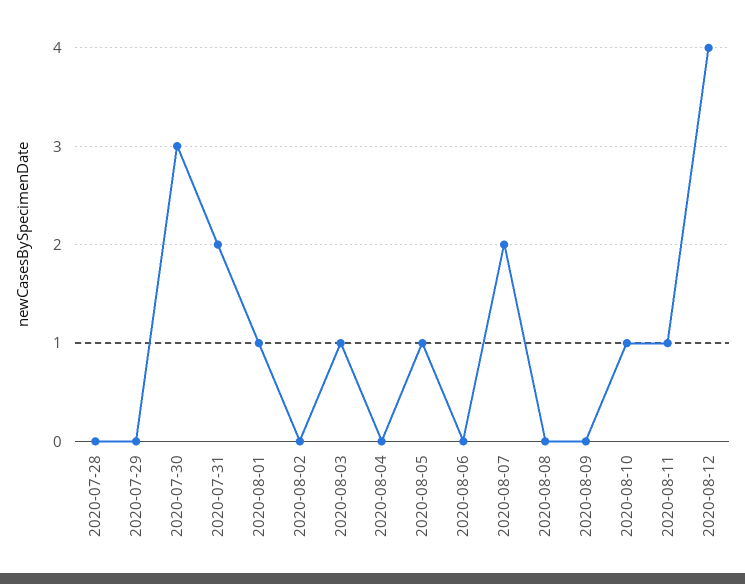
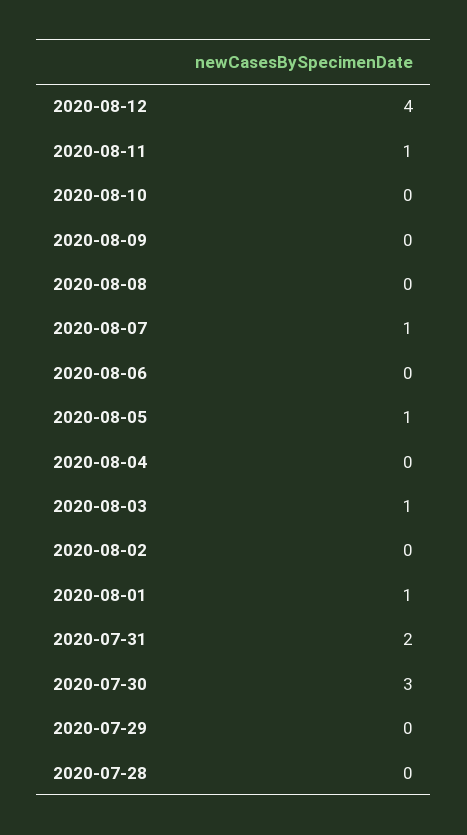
2020-08-07: 2 -> 1
2020-08-10: 1 -> 0

